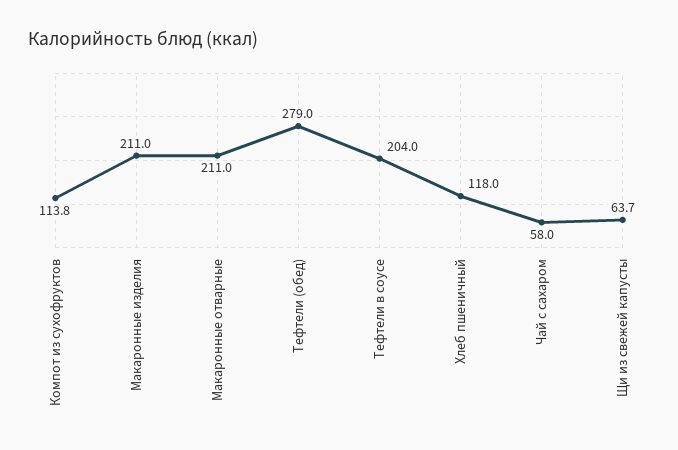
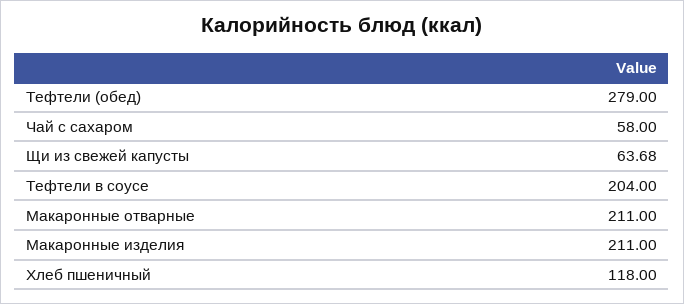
Компот из сухофруктов: 113.8 -> none

